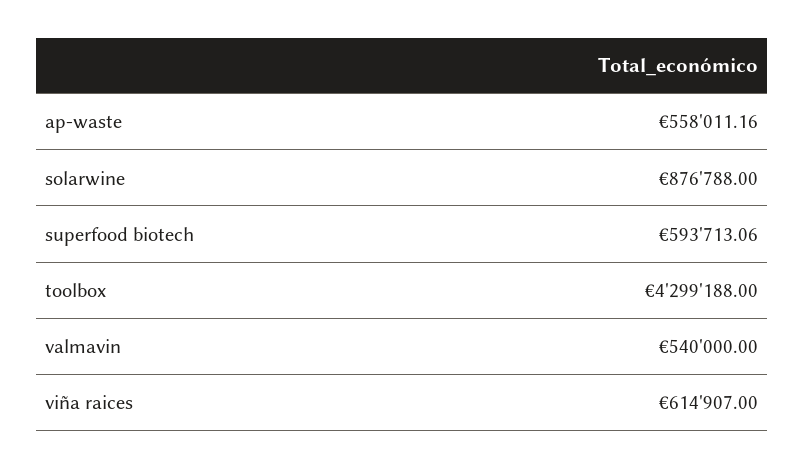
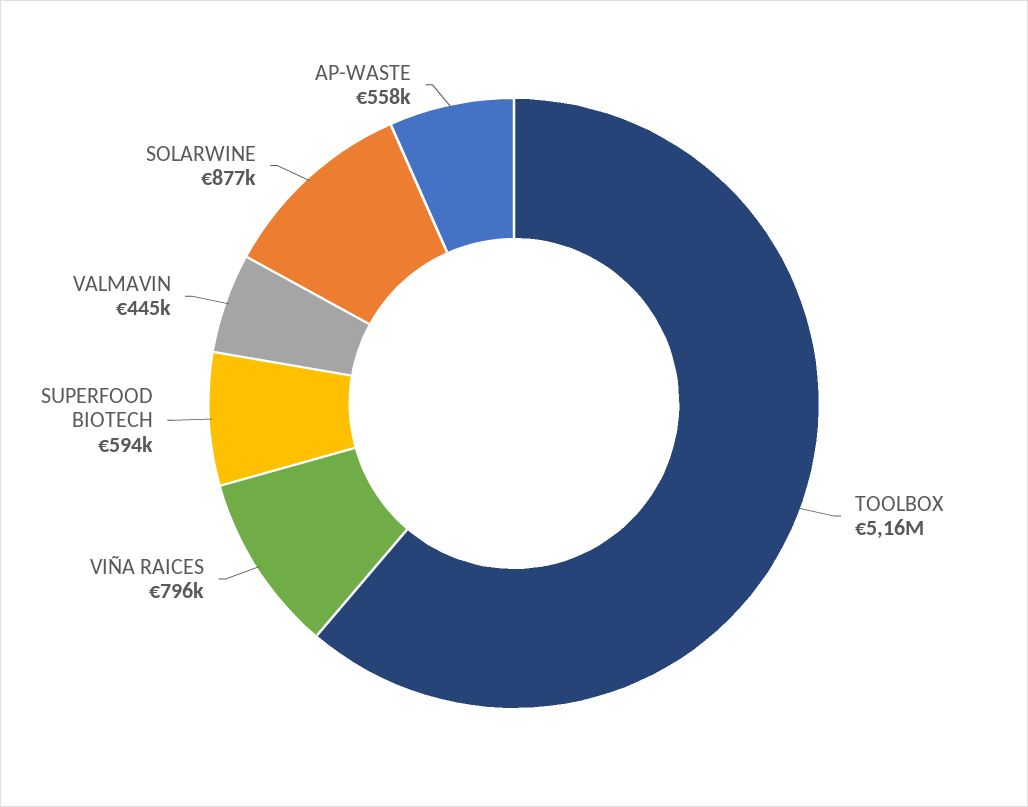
toolbox: 4299188 -> 5160000
valmavin: 540000 -> 445000
viña raices: 614907 -> 796000

